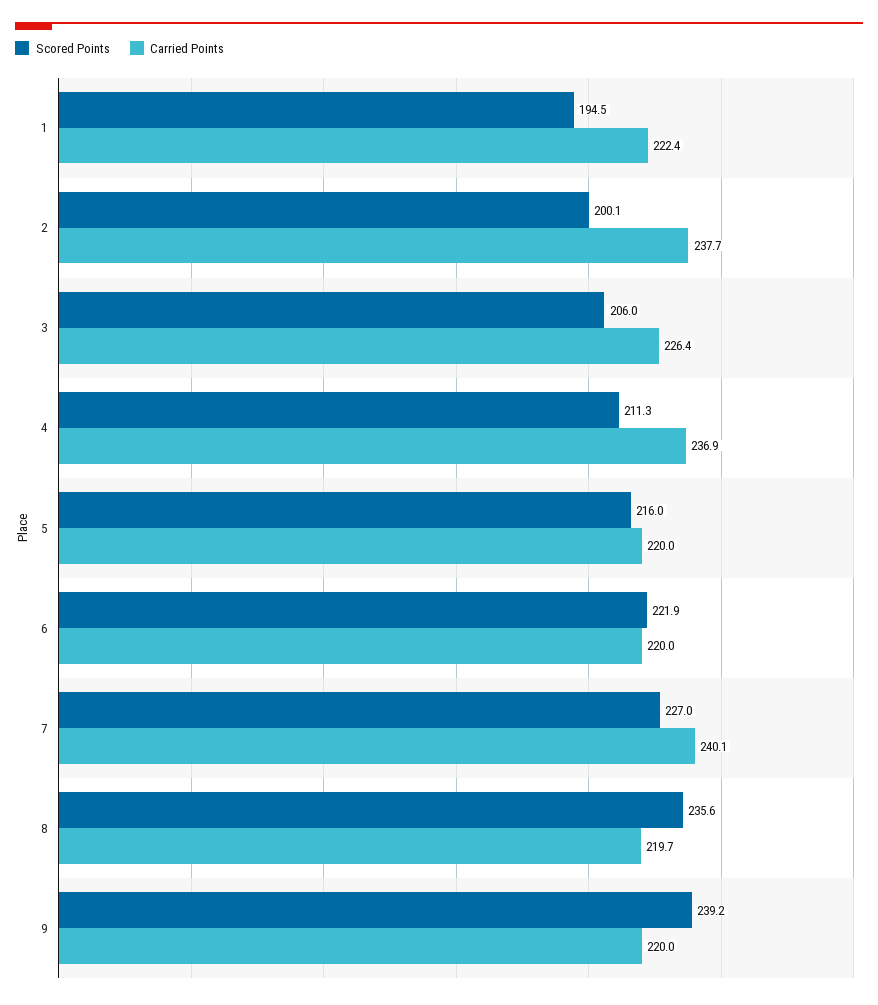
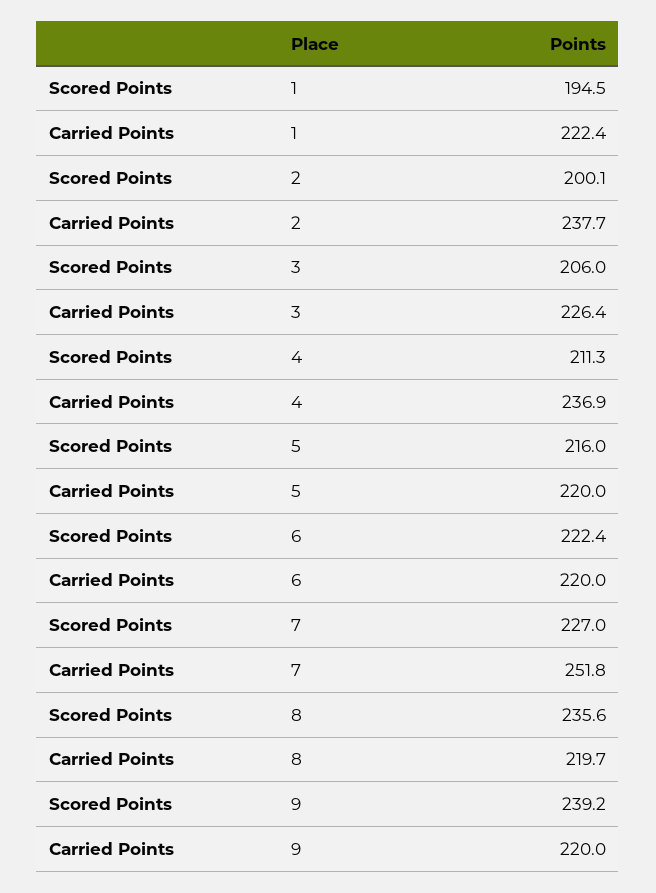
Scored Points, 6: 221.9 -> 222.4
Carried Points, 7: 240.1 -> 251.8

